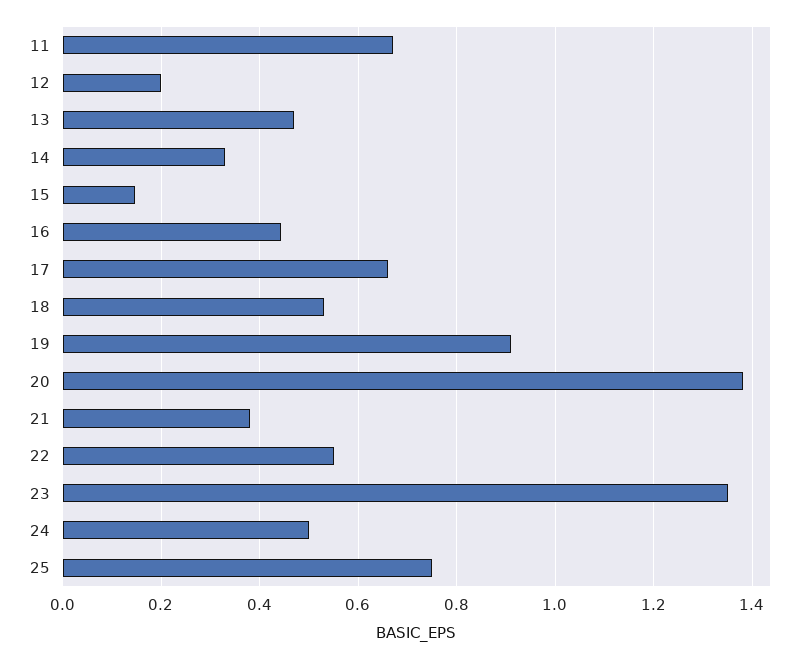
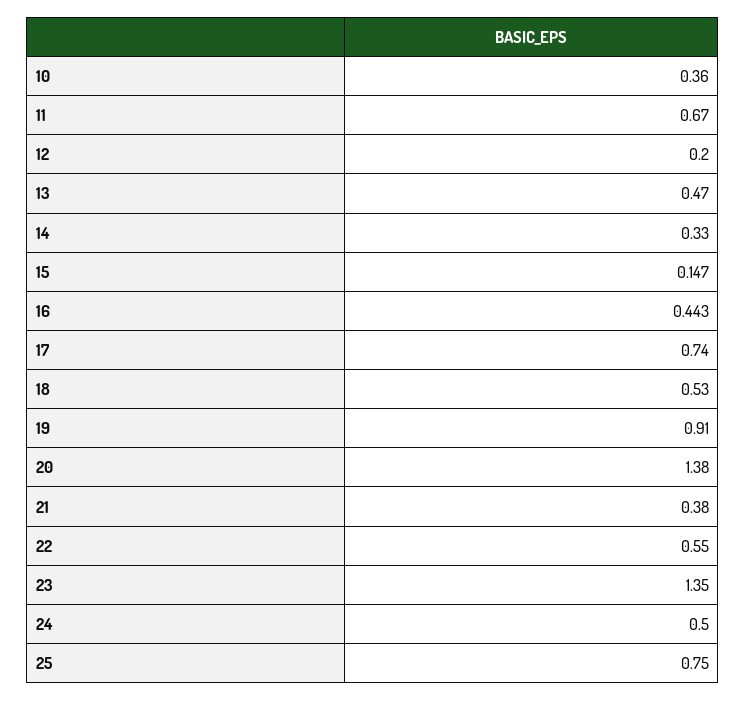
17: 0.66 -> 0.74
10: none -> 0.36

